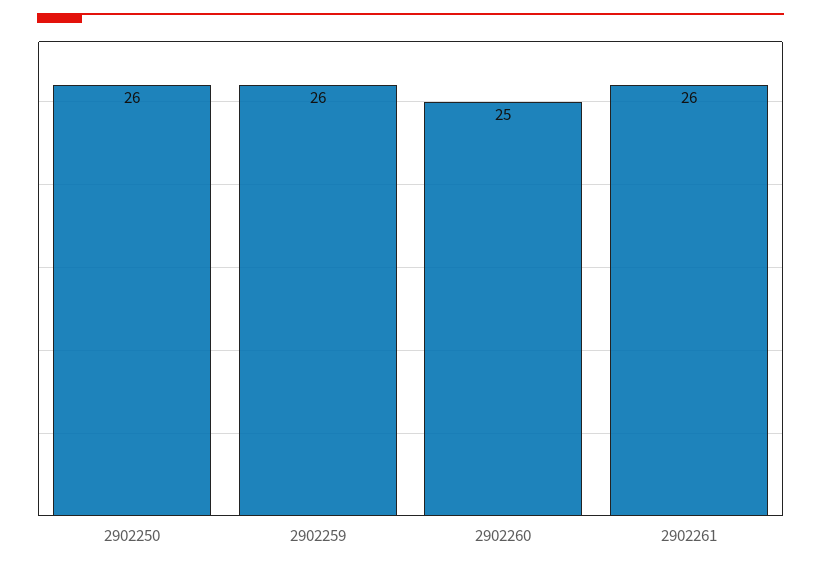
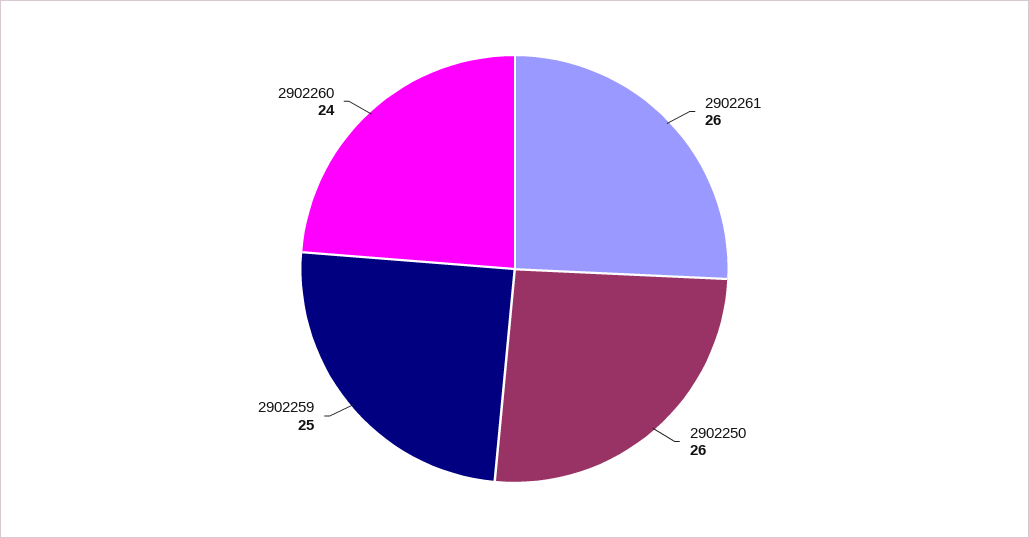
2902259: 26 -> 25
2902260: 25 -> 24

